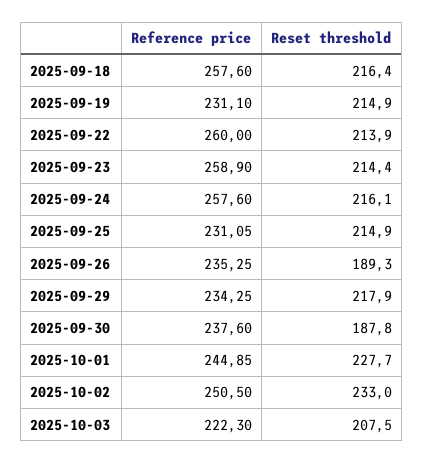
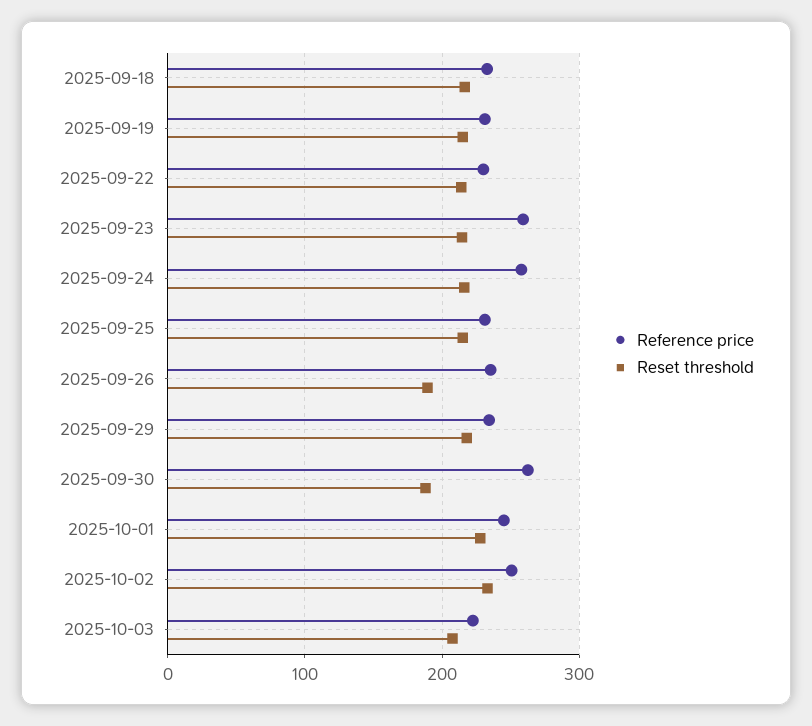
Reference price, 2025-09-18: 257.6 -> 230
Reference price, 2025-09-22: 260 -> 230
Reference price, 2025-09-30: 237.6 -> 260

